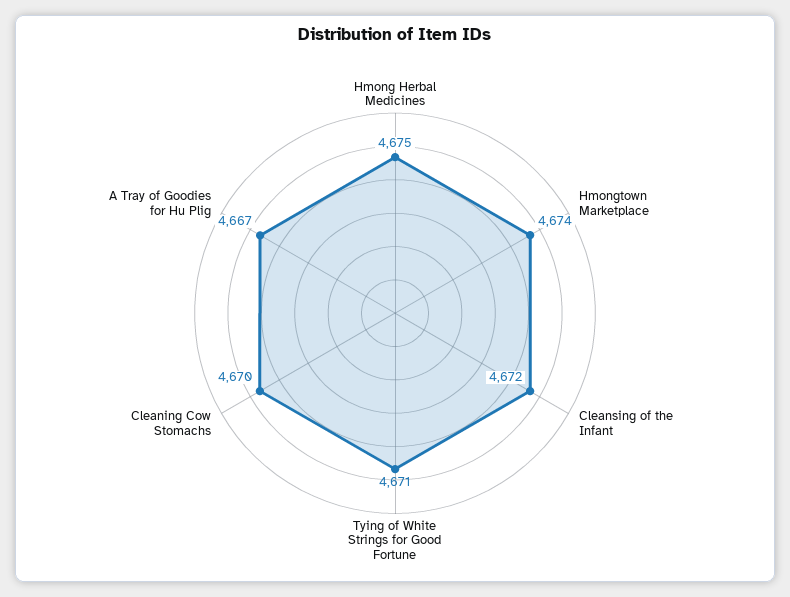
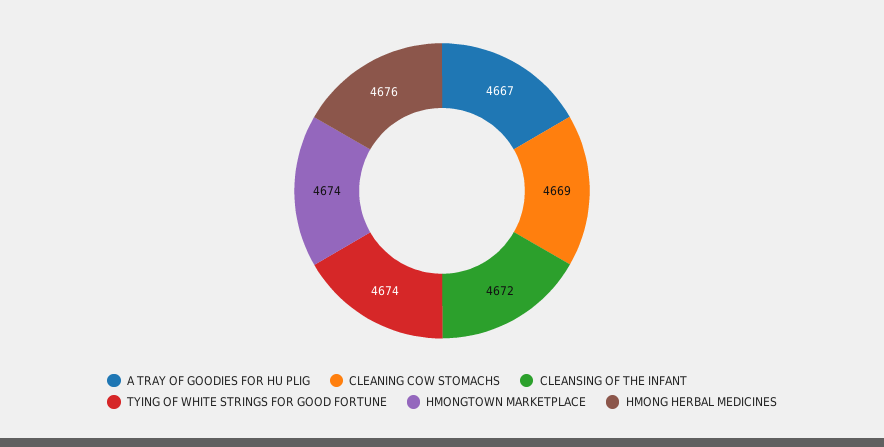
Hmong Herbal Medicines: 4675 -> 4676
Tying of White Strings for Good Fortune: 4671 -> 4674
Cleaning Cow Stomachs: 4670 -> 4669

